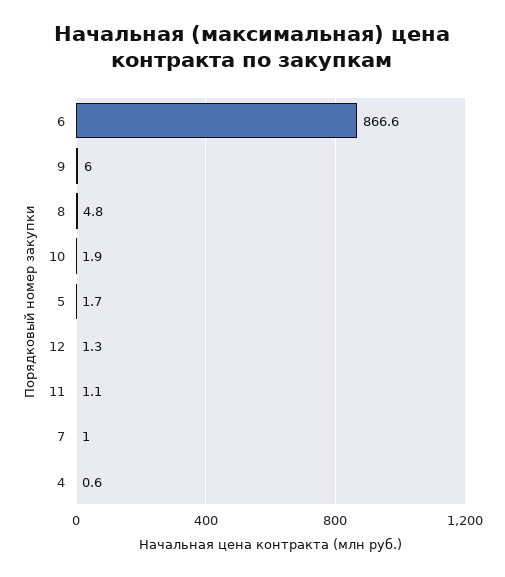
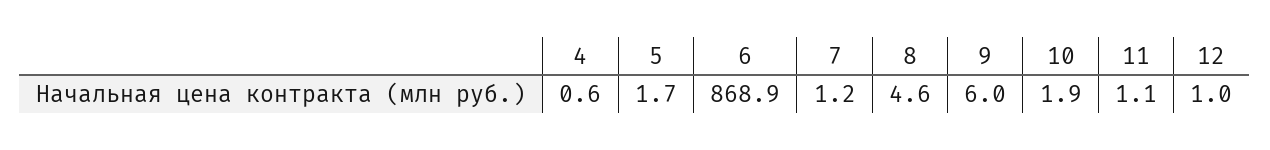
6: 866.6 -> 868.9
8: 4.8 -> 4.6
12: 1.3 -> 1
7: 1 -> 1.2

